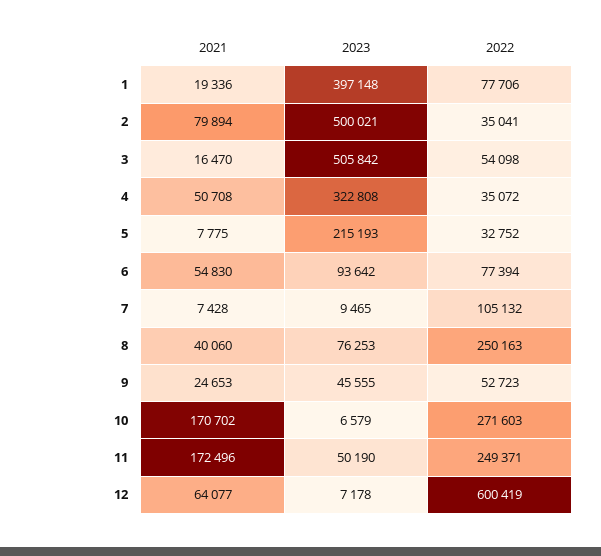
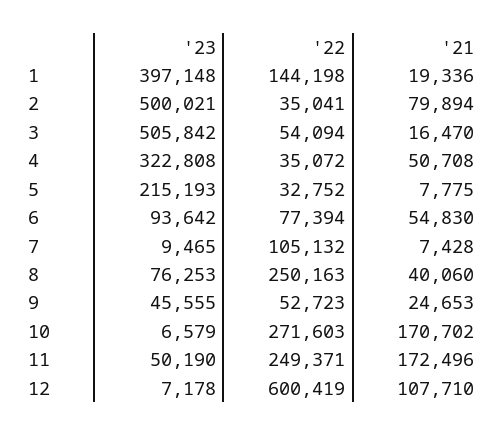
2022, 1: 77706 -> 144198
2022, 3: 54098 -> 54094
2021, 12: 64077 -> 107710

